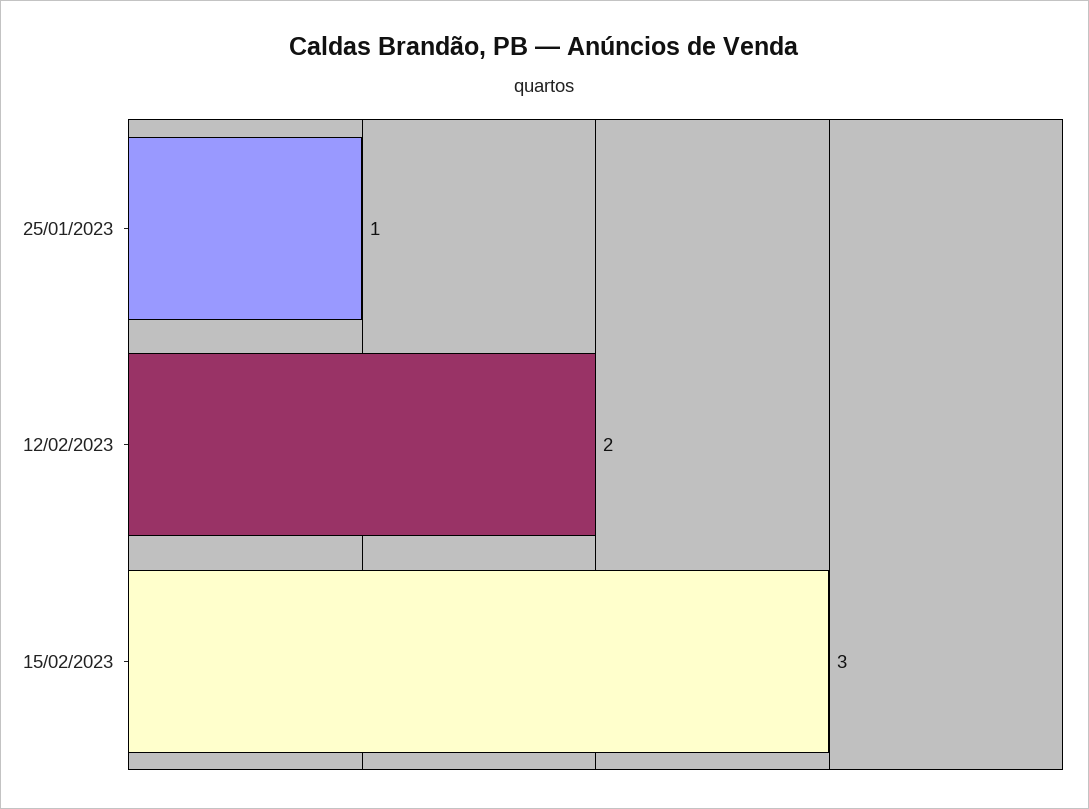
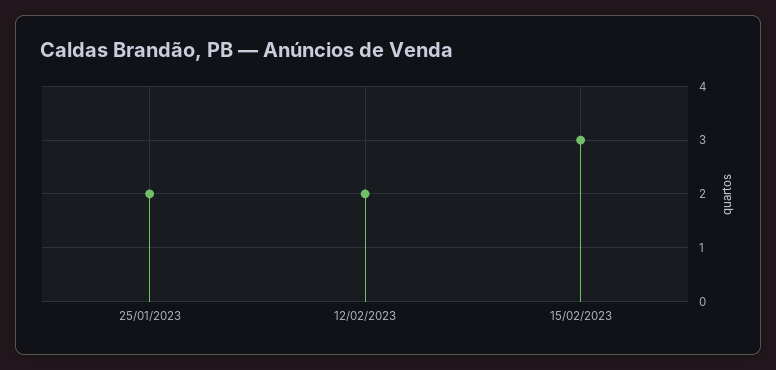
25/01/2023: 1 -> 2

